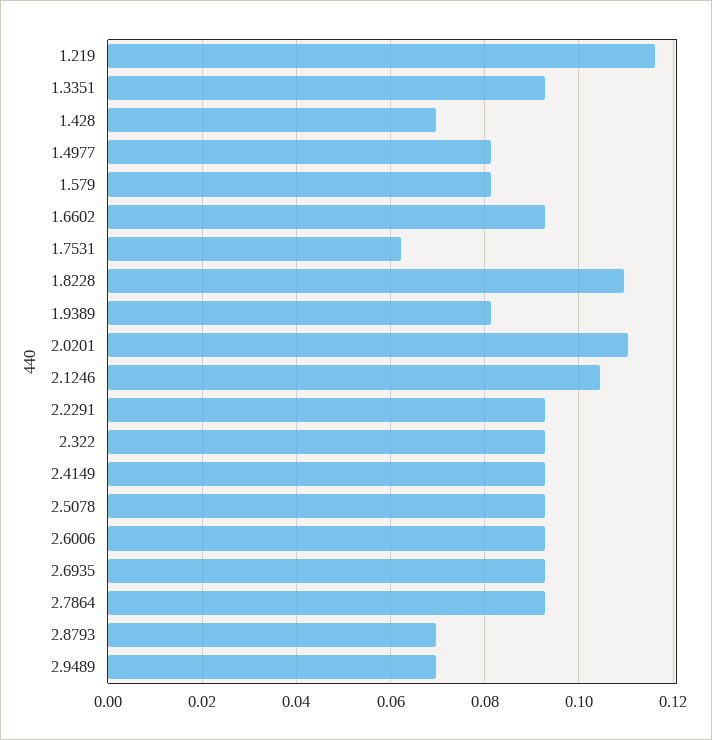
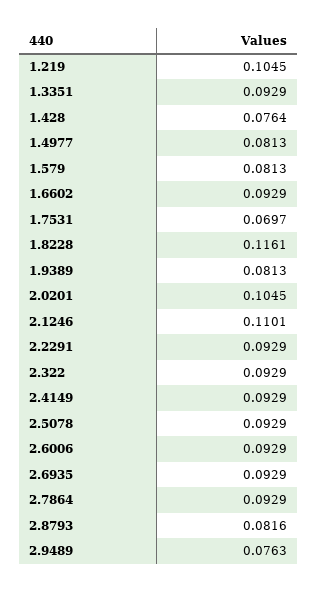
1.219: 0.116 -> 0.1045
1.428: 0.07 -> 0.0764
1.7531: 0.062 -> 0.0697
1.8228: 0.11 -> 0.1161
2.0201: 0.11 -> 0.1045
2.1246: 0.104 -> 0.1101
2.8793: 0.07 -> 0.0816
2.9489: 0.07 -> 0.0763

